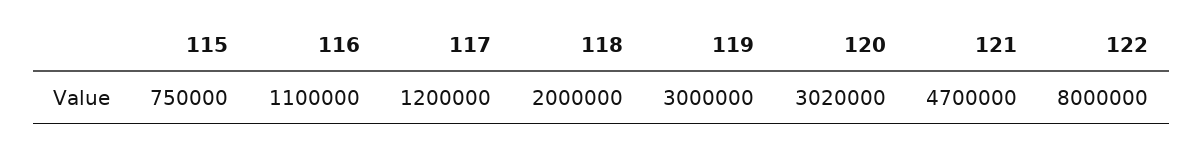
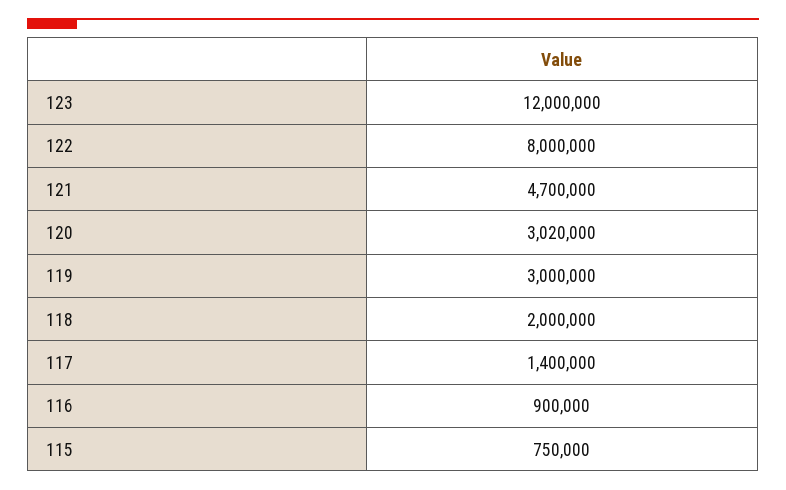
116: 1100000 -> 900000
117: 1200000 -> 1400000
123: none -> 12000000

